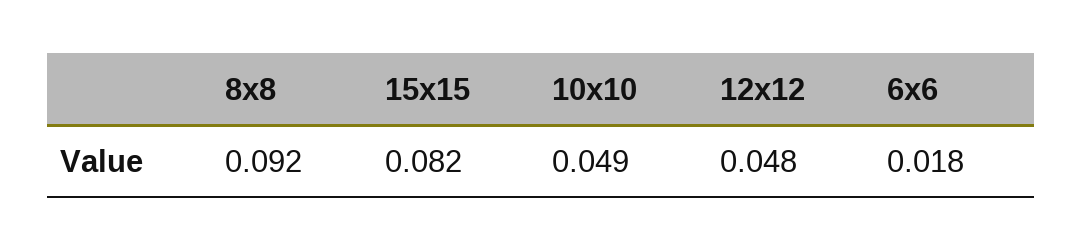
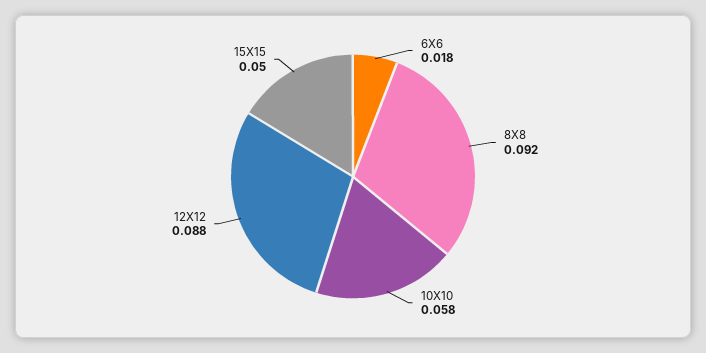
15x15: 0.082 -> 0.05
10x10: 0.049 -> 0.058
12x12: 0.048 -> 0.088

